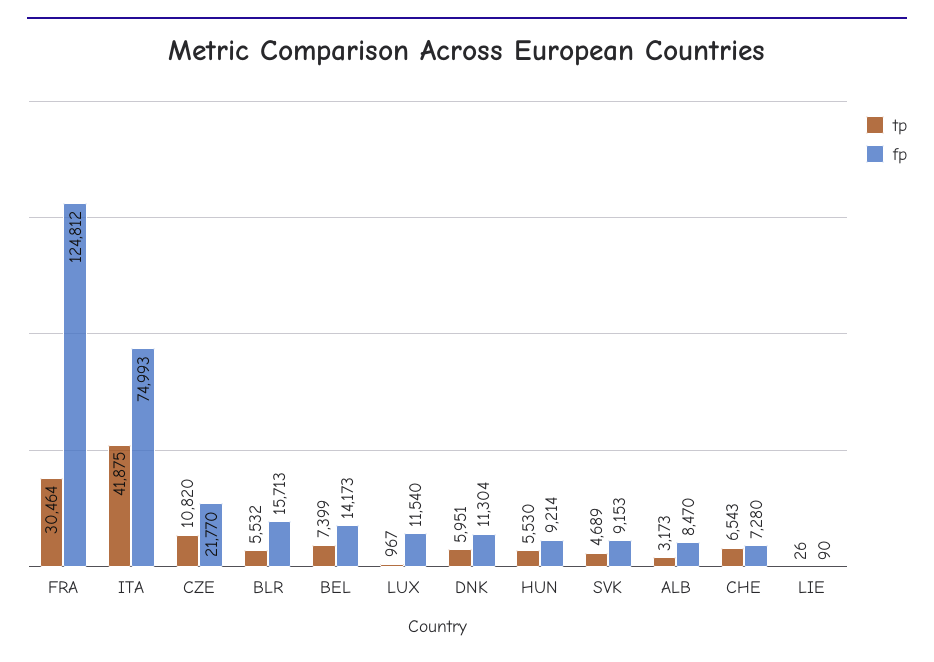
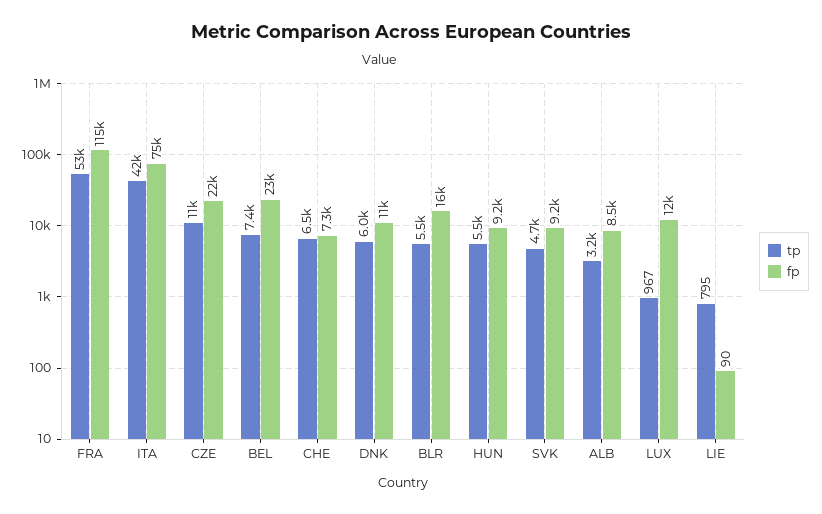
tp, FRA: 30464 -> 53000
fp, FRA: 124812 -> 115000
fp, BEL: 14173 -> 23000
tp, LIE: 26 -> 795

